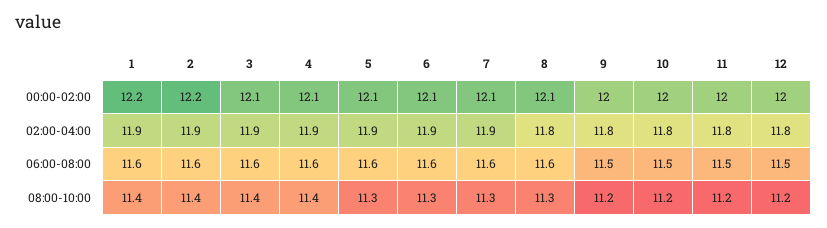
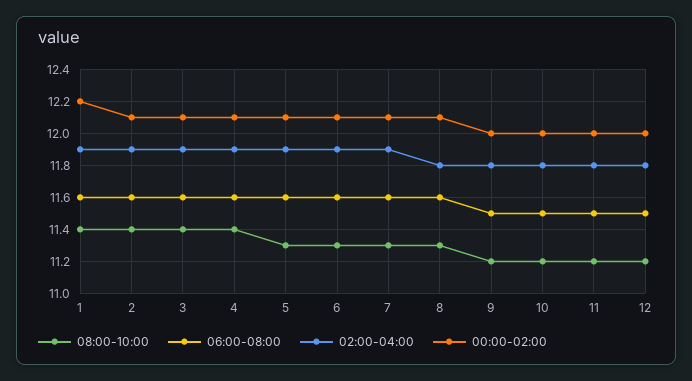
00:00-02:00, 2: 12.2 -> 12.1

